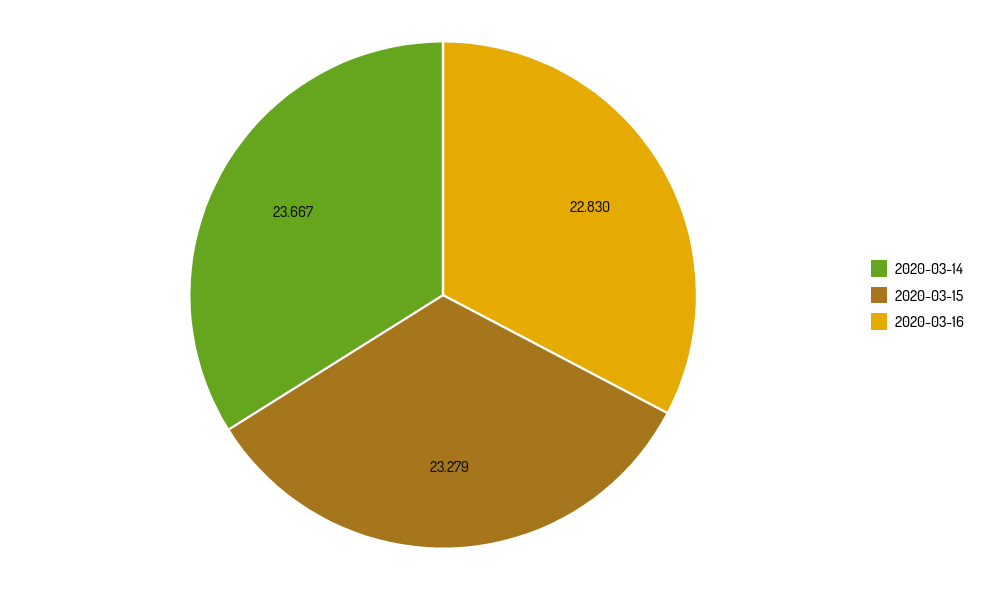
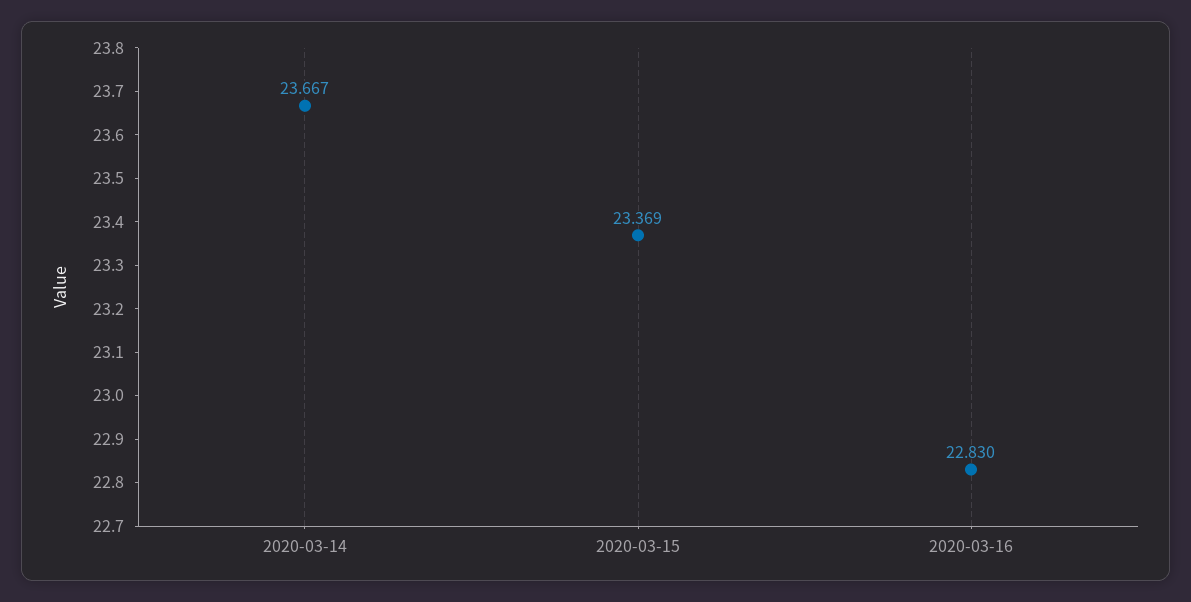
2020-03-15: 23.279 -> 23.369

